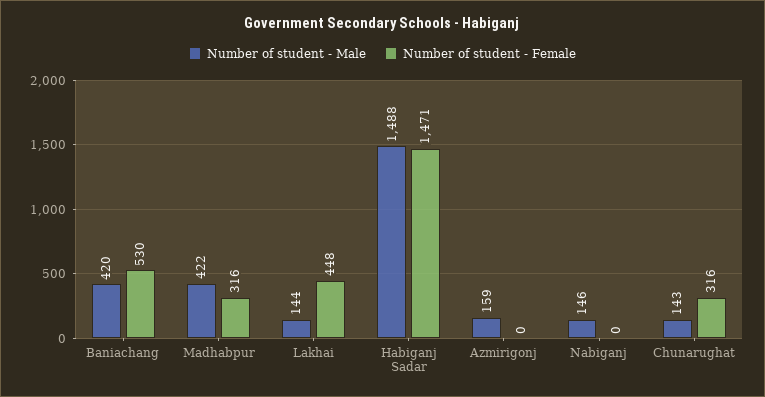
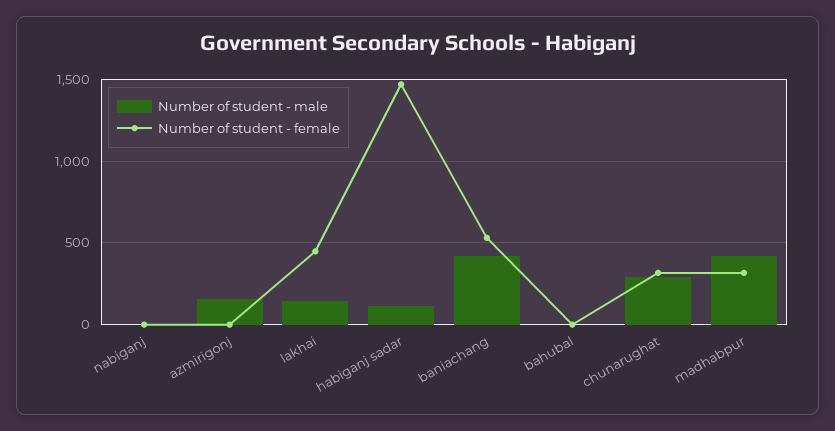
Number of student - Male, Habiganj Sadar: 1488 -> 100
Number of student - Male, Nabiganj: 146 -> 0
Number of student - Male, Chunarughat: 143 -> 300
Number of student - Male, bahubal: none -> 0
Number of student - Female, bahubal: none -> 0

